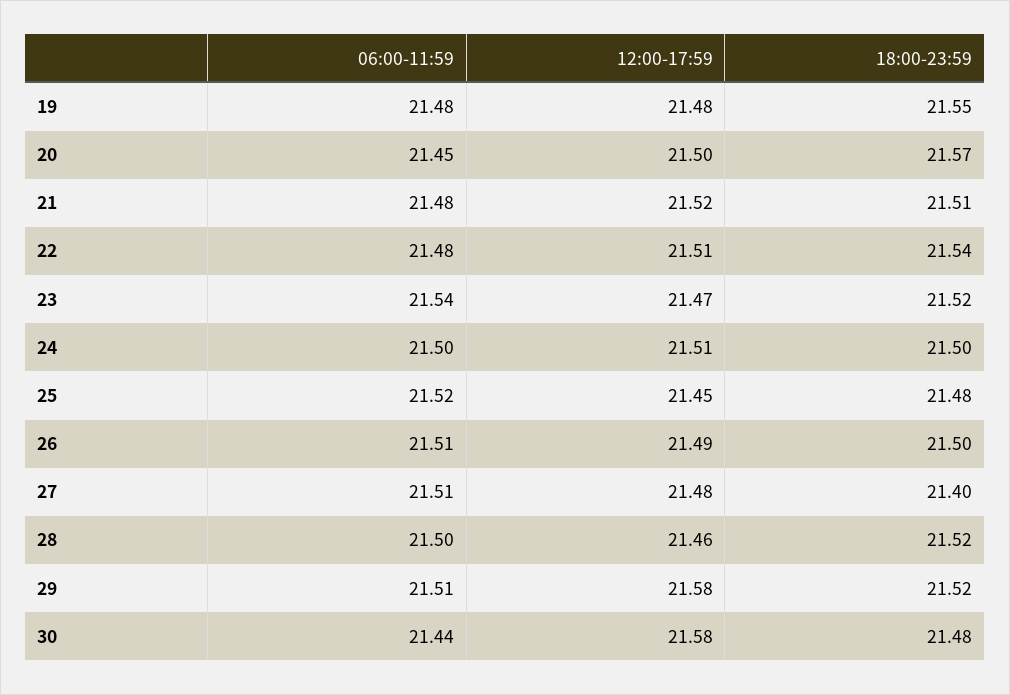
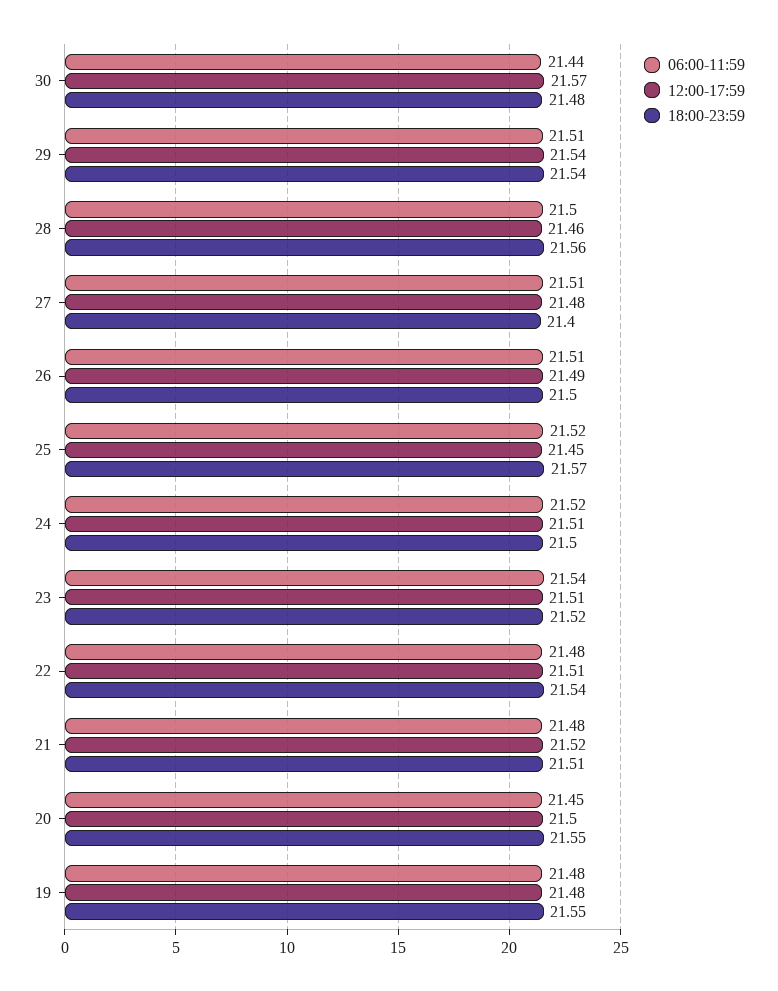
18:00-23:59, 20: 21.57 -> 21.55
12:00-17:59, 23: 21.47 -> 21.51
06:00-11:59, 24: 21.5 -> 21.52
18:00-23:59, 25: 21.48 -> 21.57
18:00-23:59, 28: 21.52 -> 21.56
12:00-17:59, 29: 21.58 -> 21.54
18:00-23:59, 29: 21.52 -> 21.54
12:00-17:59, 30: 21.58 -> 21.57

